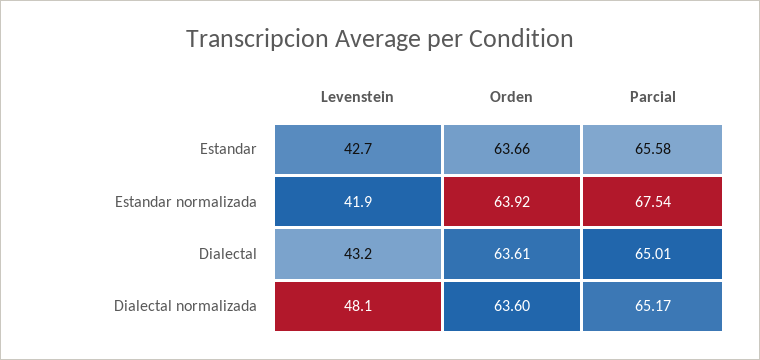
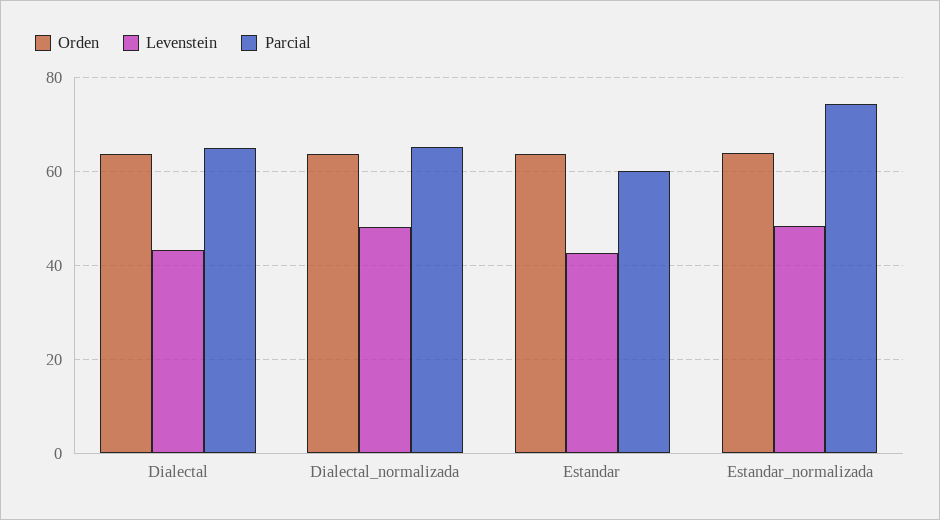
Parcial, Estandar: 65.58 -> 60
Levenstein, Estandar normalizada: 41.9 -> 48
Parcial, Estandar normalizada: 67.54 -> 74

